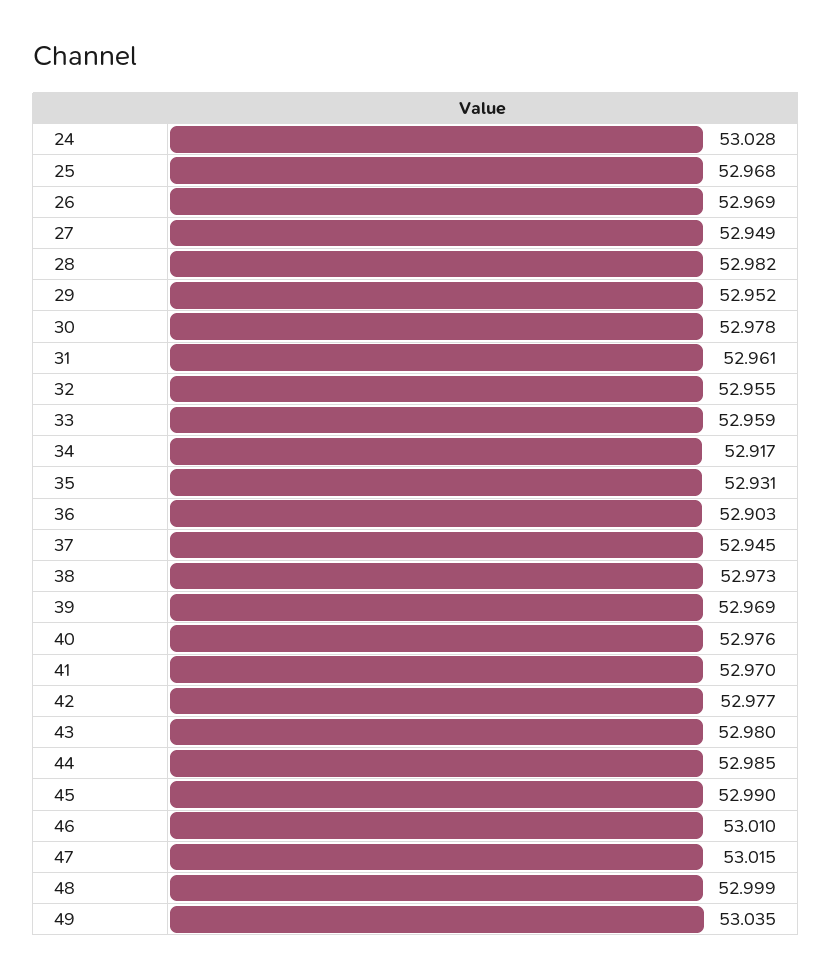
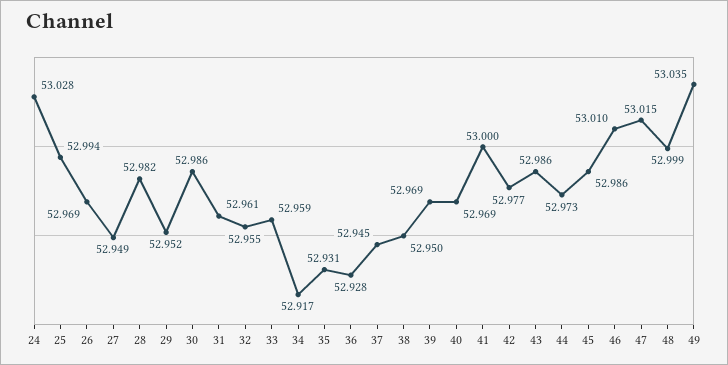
25: 52.968 -> 52.994
30: 52.978 -> 52.986
36: 52.903 -> 52.928
38: 52.973 -> 52.95
40: 52.976 -> 52.969
41: 52.97 -> 53
43: 52.98 -> 52.986
44: 52.985 -> 52.973
45: 52.99 -> 52.986

